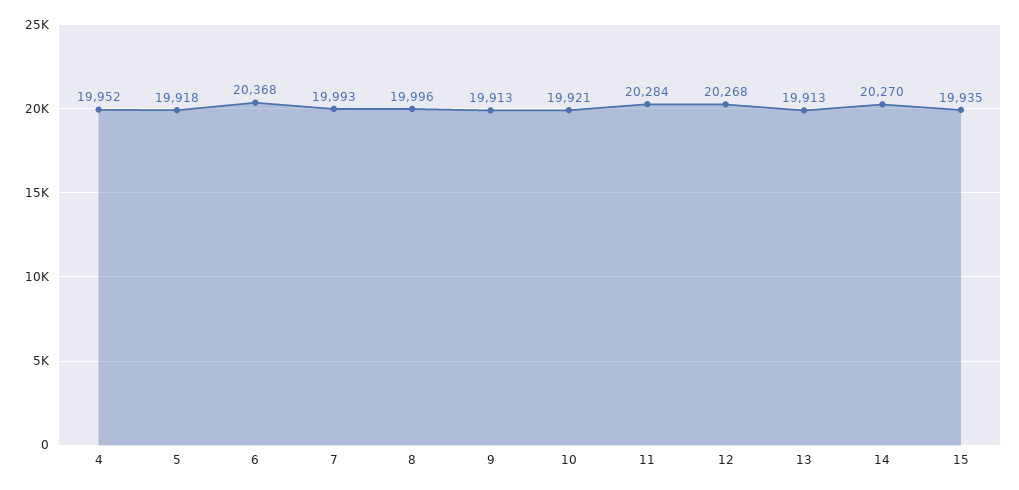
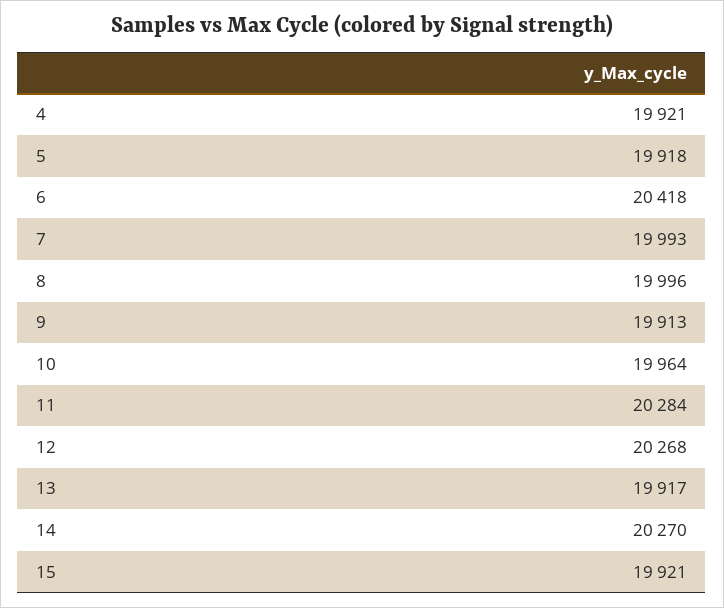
4: 19952 -> 19921
6: 20368 -> 20418
10: 19921 -> 19964
13: 19913 -> 19917
15: 19935 -> 19921

